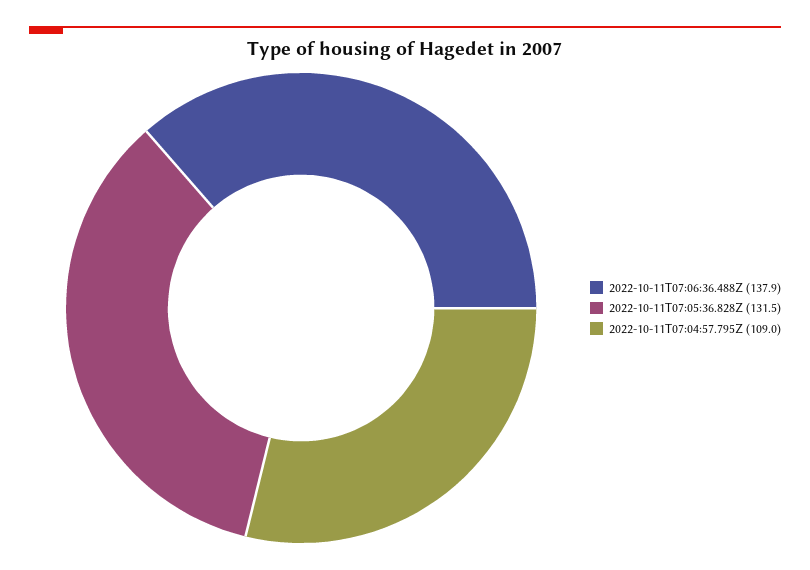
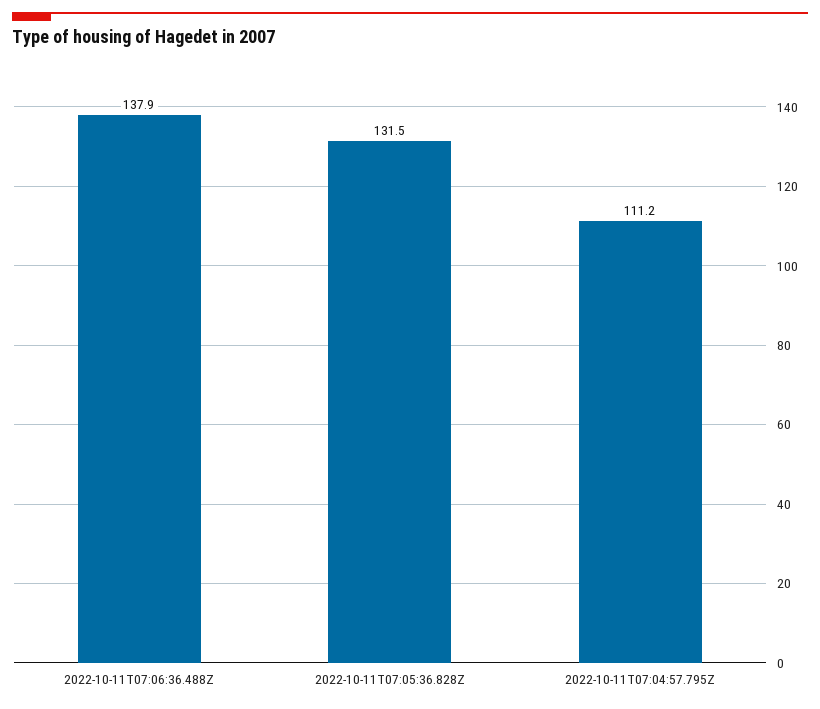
2022-10-11T07:04:57.795Z: 109 -> 111.2

